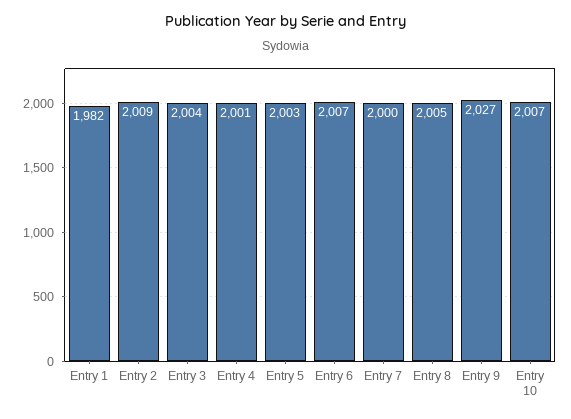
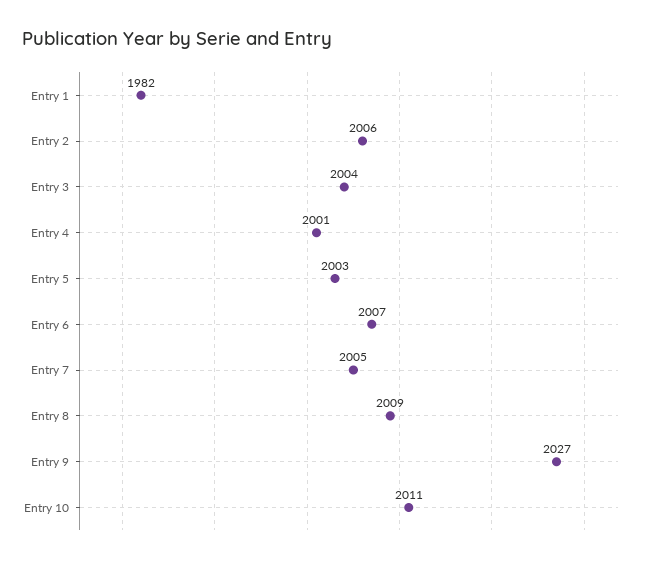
Entry 2: 2009 -> 2006
Entry 7: 2000 -> 2005
Entry 8: 2005 -> 2009
Entry 10: 2007 -> 2011

